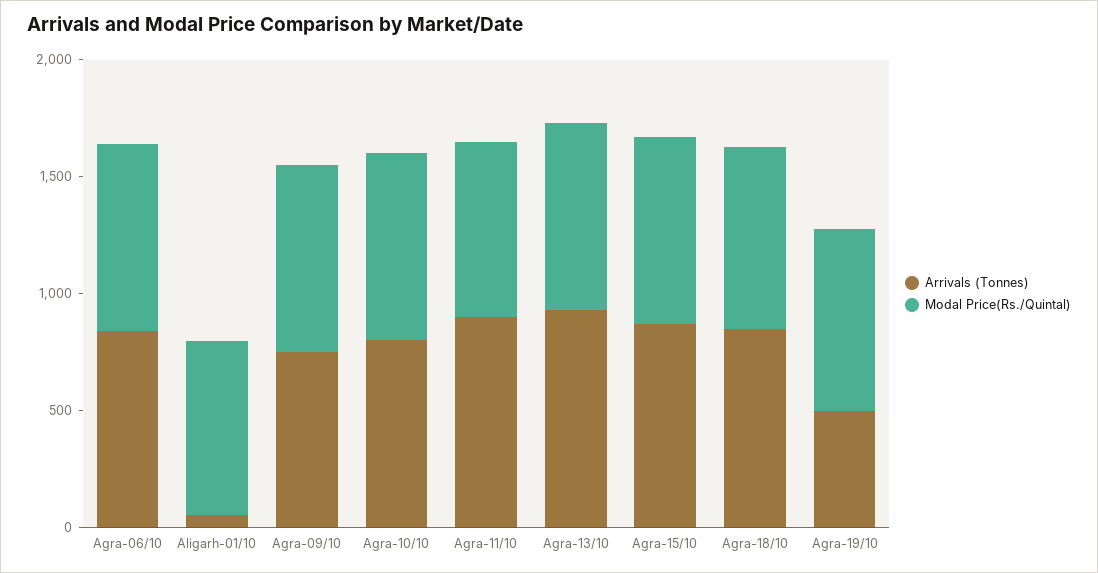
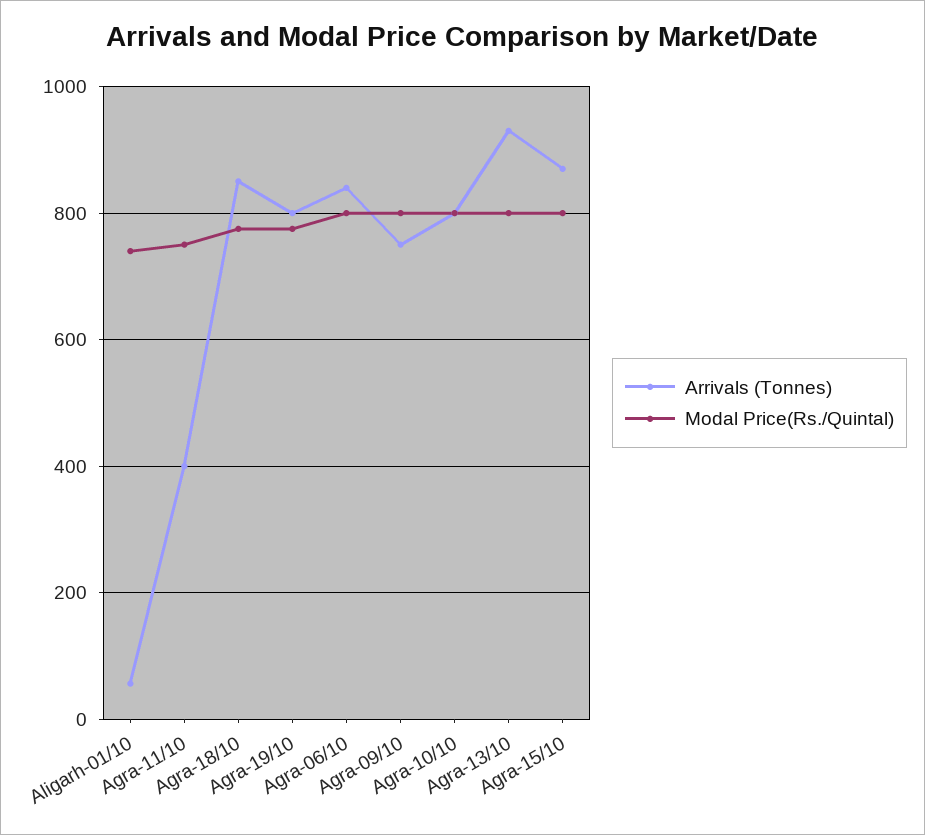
Arrivals (Tonnes), Agra-11/10: 900 -> 400
Arrivals (Tonnes), Agra-19/10: 500 -> 800

